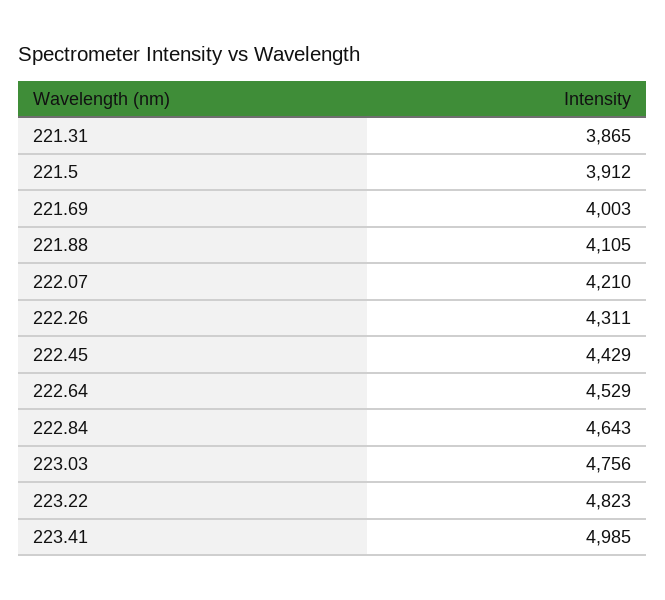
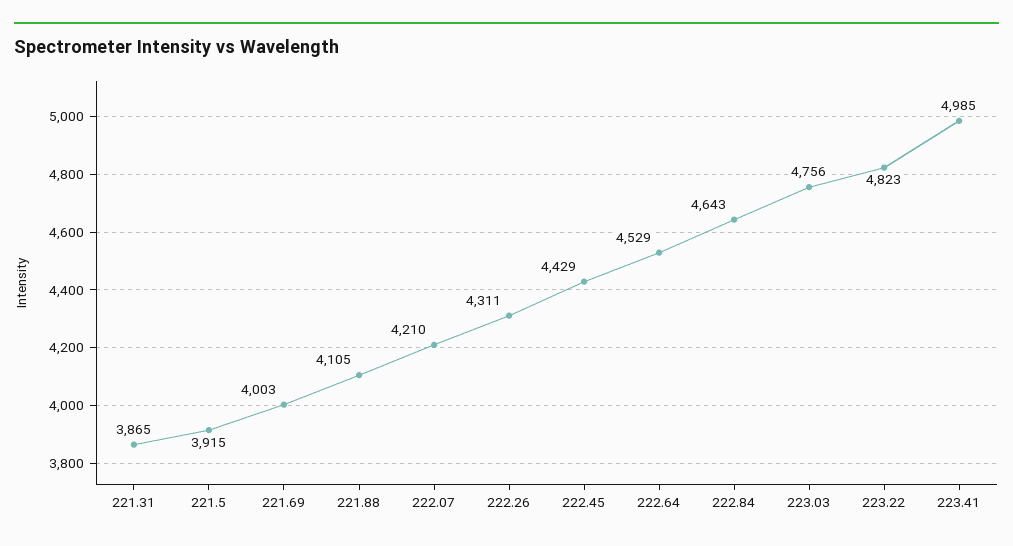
221.5: 3912 -> 3915

